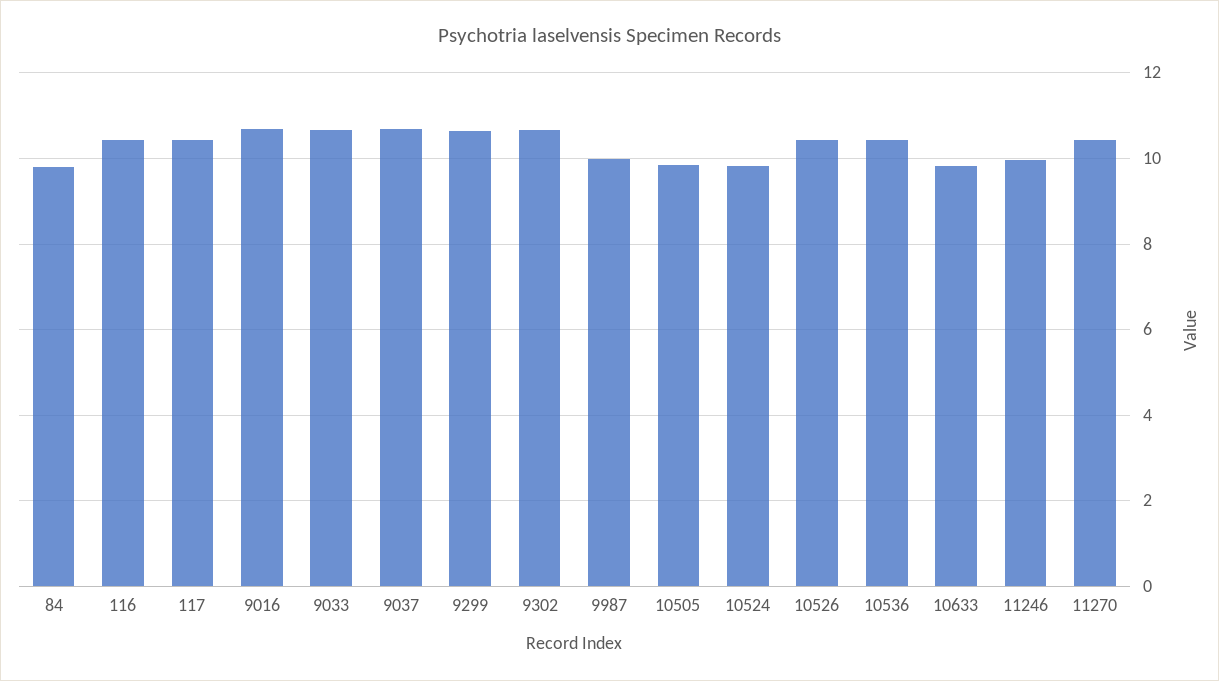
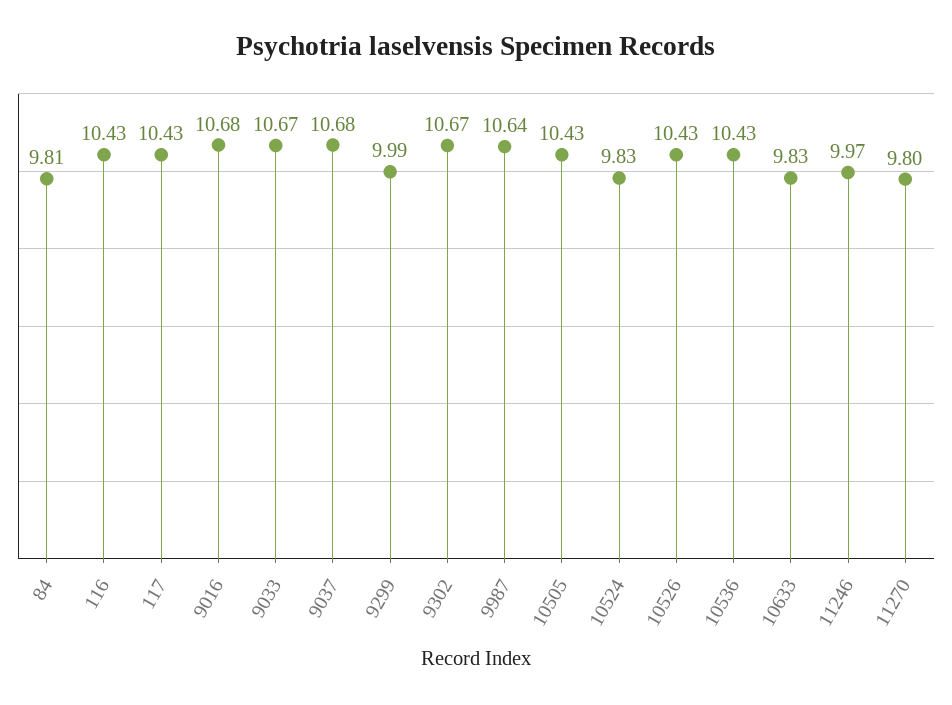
9299: 10.6 -> 9.99
9987: 10 -> 10.64
10505: 9.8 -> 10.43
11270: 10.4 -> 9.8

